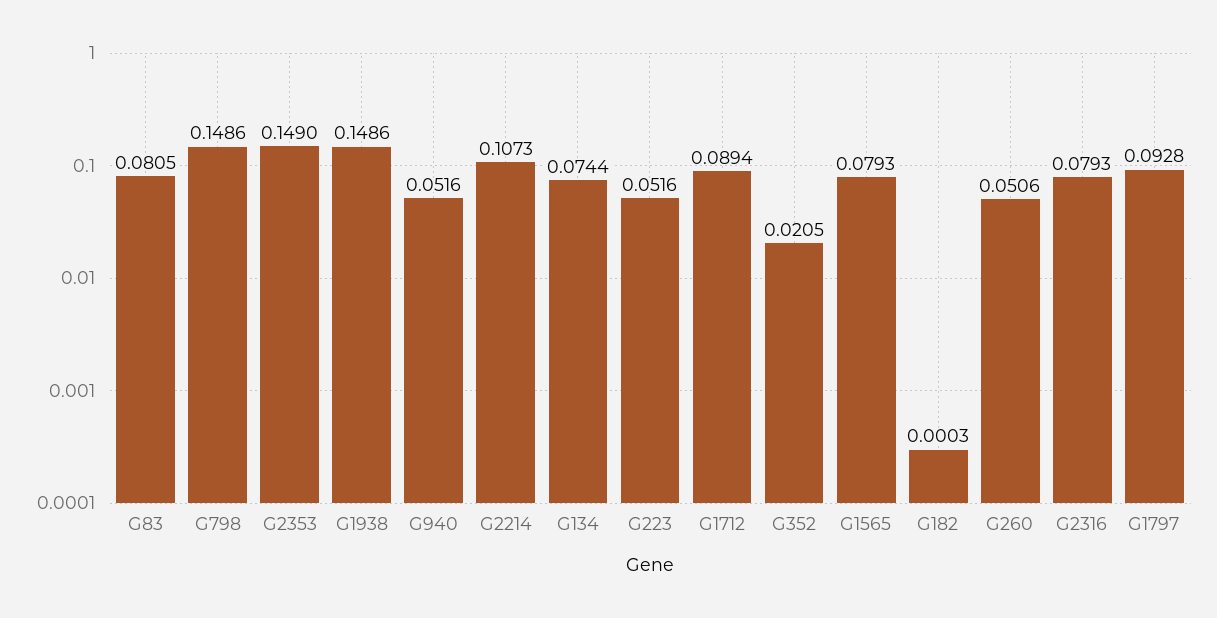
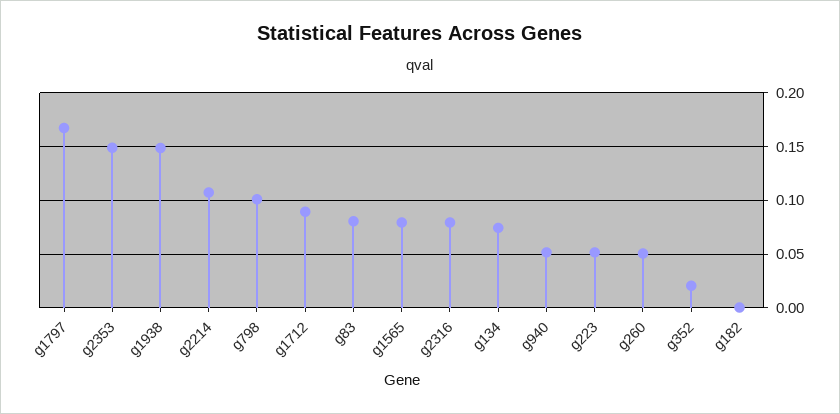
G798: 0.1486 -> 0.1
G1797: 0.0928 -> 0.17

